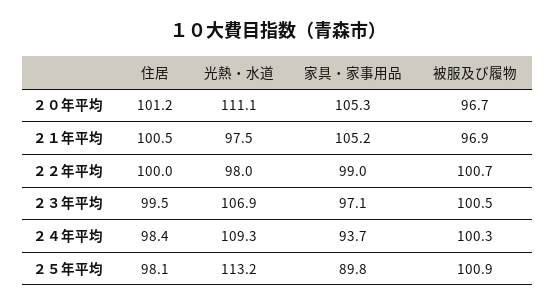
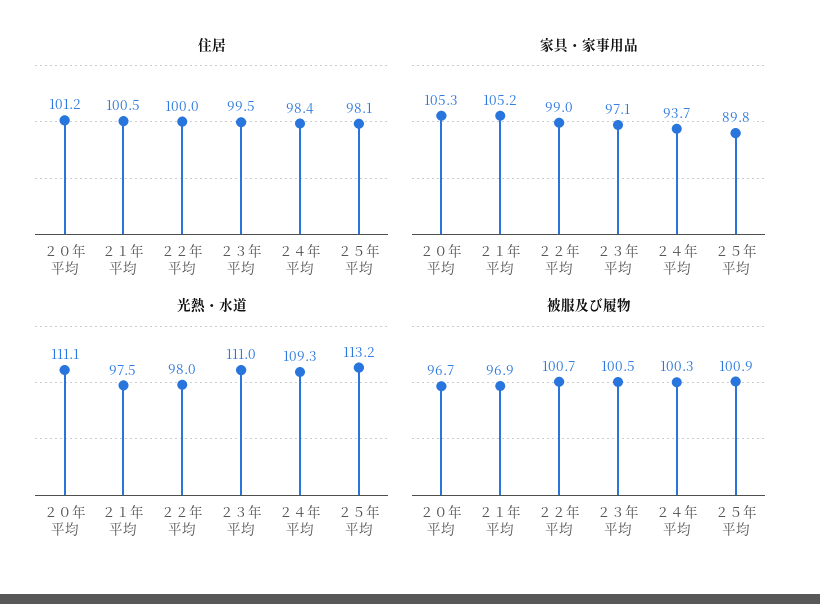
光熱・水道, ２３年平均: 106.9 -> 111

